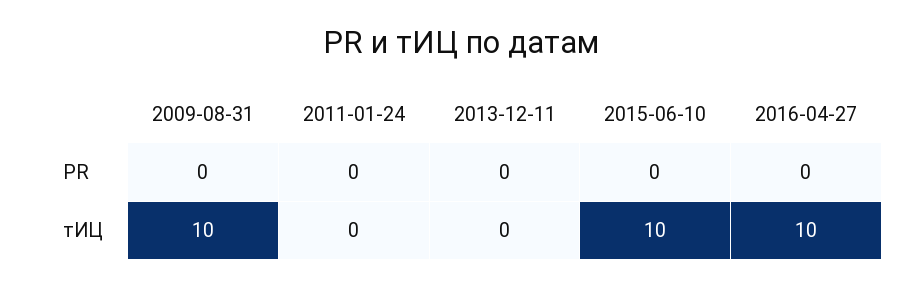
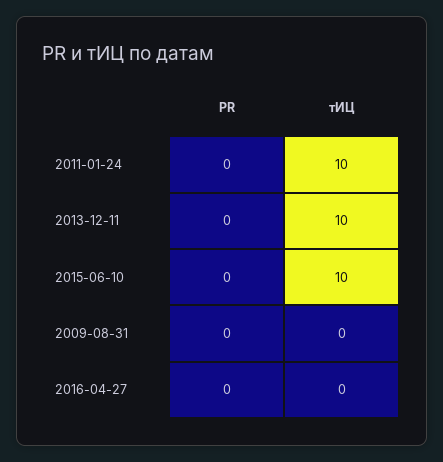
2009-08-31, тИЦ: 10 -> 0
2011-01-24, тИЦ: 0 -> 10
2013-12-11, тИЦ: 0 -> 10
2016-04-27, тИЦ: 10 -> 0

